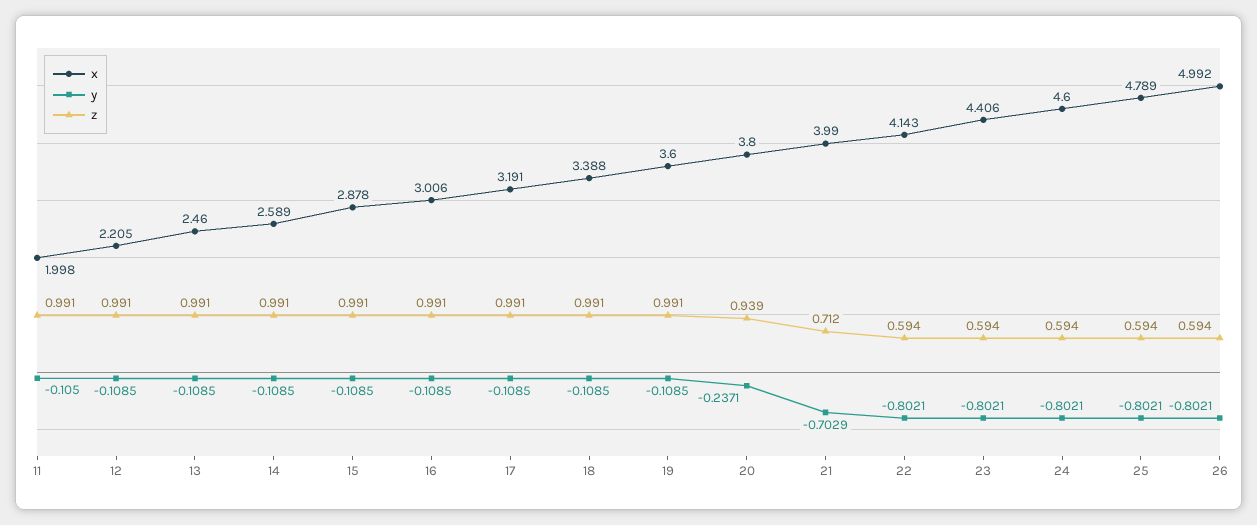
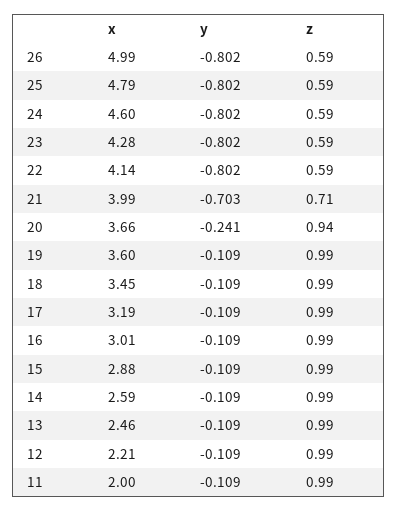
y, 11: -0.105 -> -0.109
x, 18: 3.388 -> 3.45
x, 20: 3.8 -> 3.66
y, 20: -0.2371 -> -0.241
x, 23: 4.406 -> 4.28

